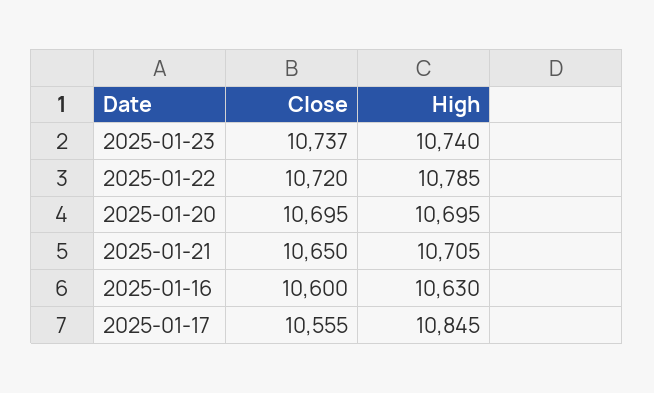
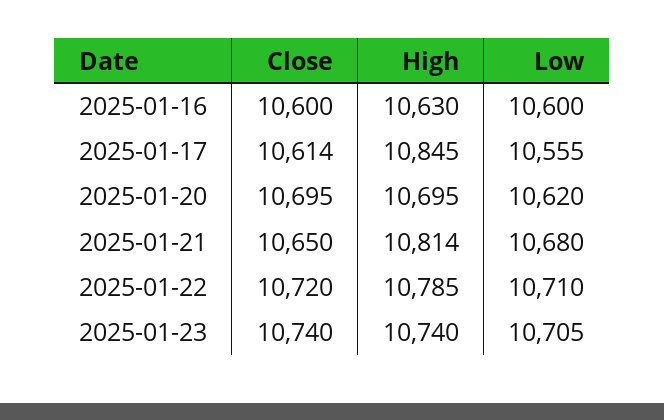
Close, 2025-01-23: 10737 -> 10740
High, 2025-01-21: 10705 -> 10814
Close, 2025-01-17: 10555 -> 10614
Low, 2025-01-16: none -> 10600
Low, 2025-01-17: none -> 10555
Low, 2025-01-20: none -> 10620
Low, 2025-01-21: none -> 10680
Low, 2025-01-22: none -> 10710
Low, 2025-01-23: none -> 10705

